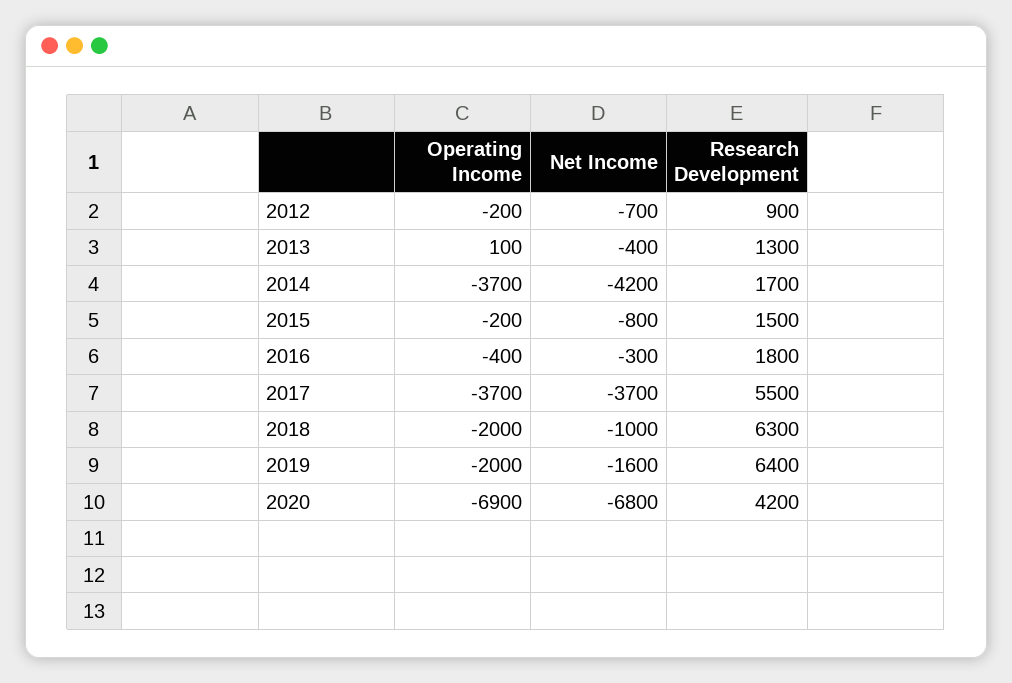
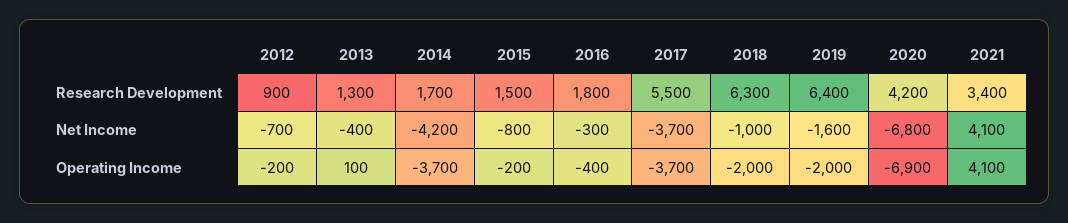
Research Development, 2021: none -> 3400
Net Income, 2021: none -> 4100
Operating Income, 2021: none -> 4100

